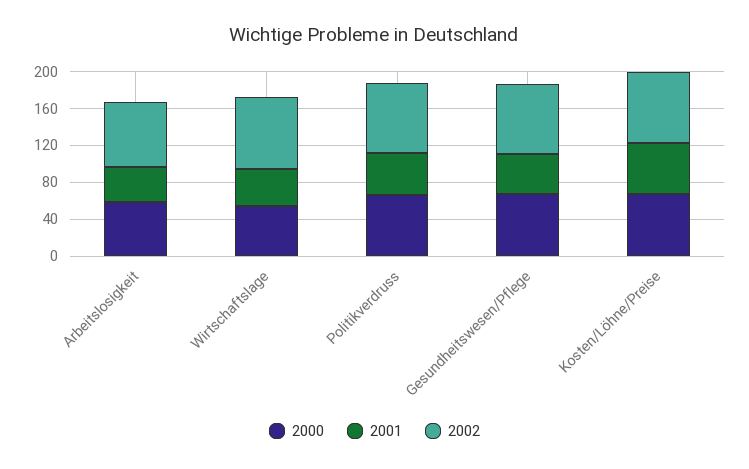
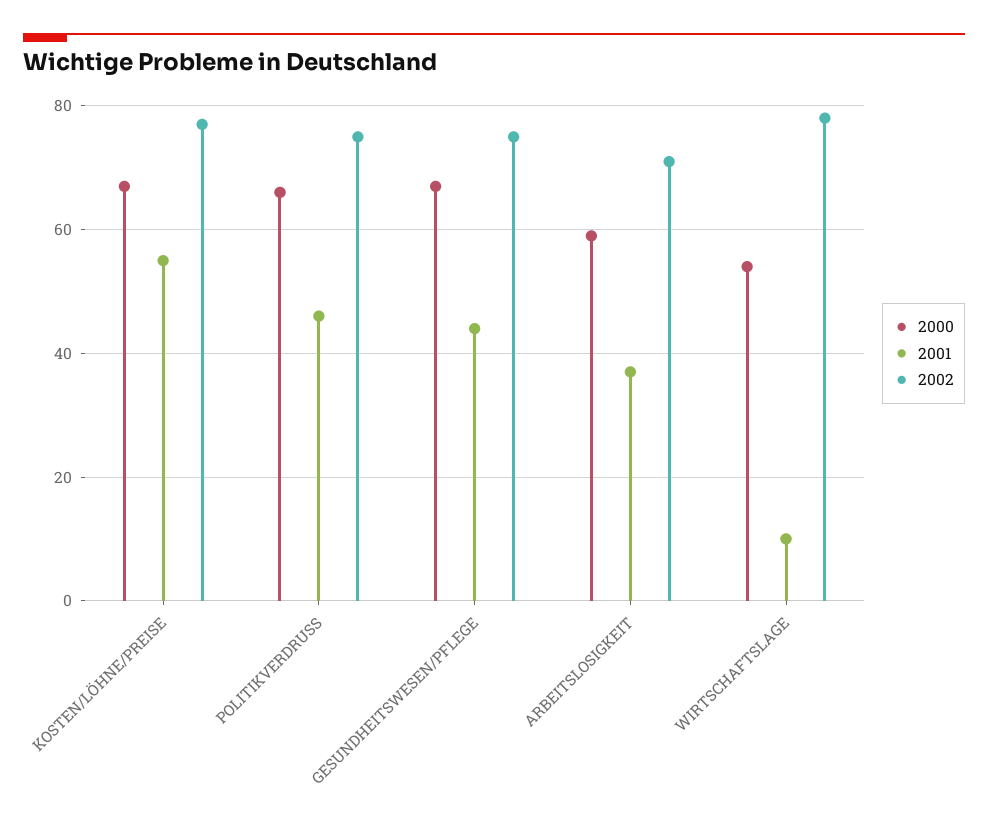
2001, Wirtschaftslage: 40 -> 10

